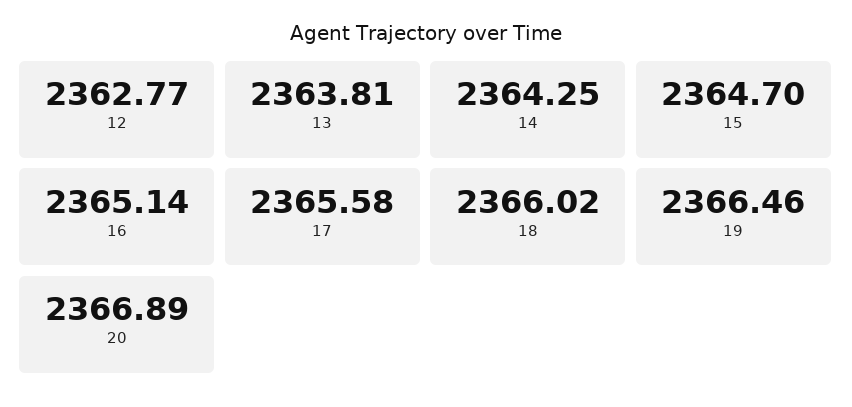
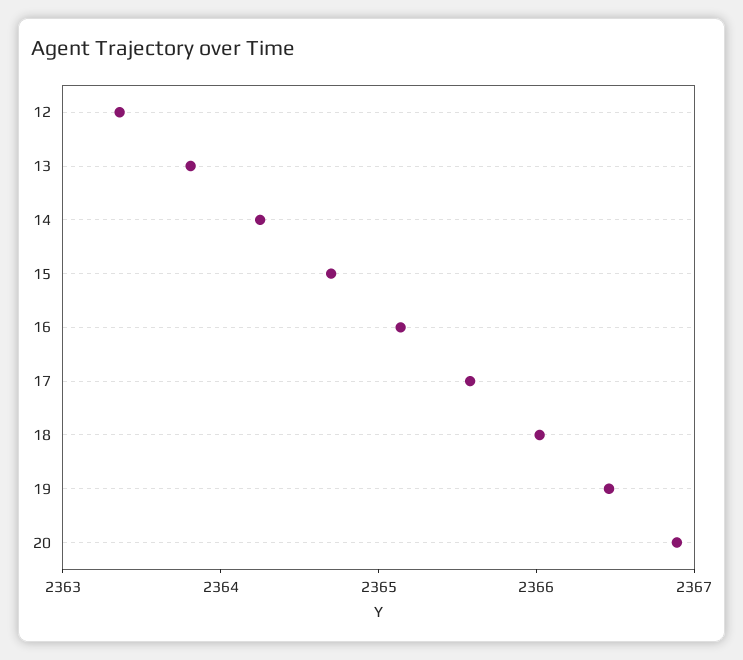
12: 2362.77 -> 2363.4

